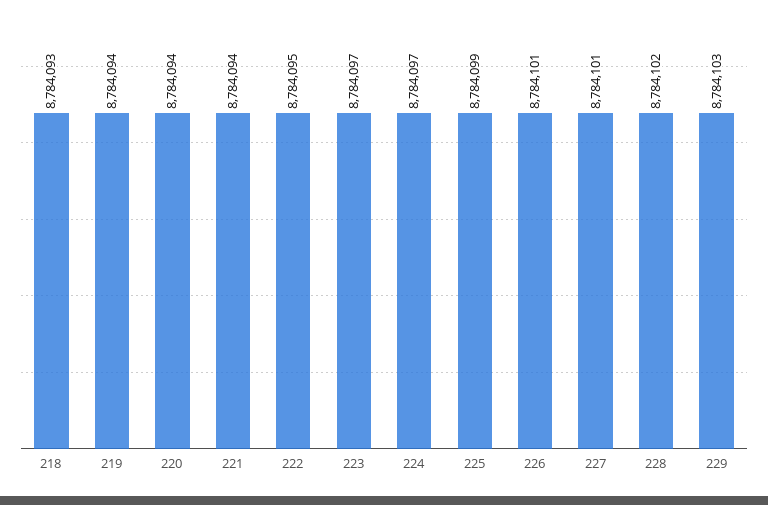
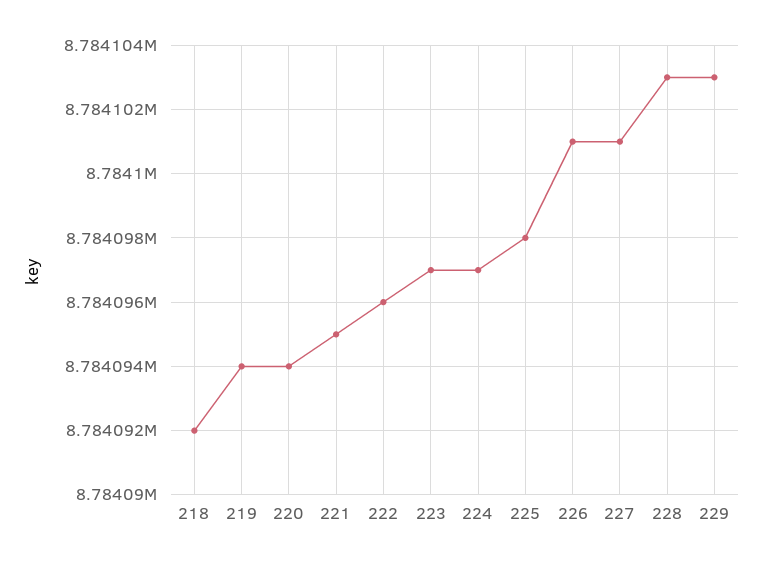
218: 8784093 -> 8784092
221: 8784094 -> 8784095
222: 8784095 -> 8784096
225: 8784099 -> 8784098
228: 8784102 -> 8784103

